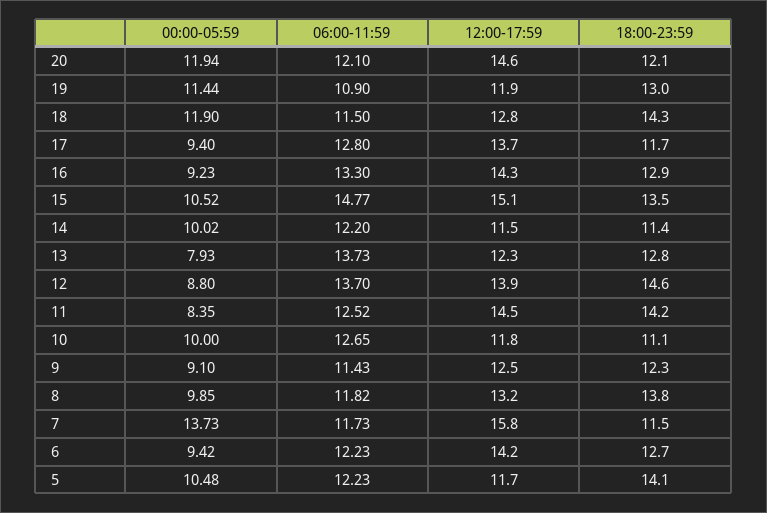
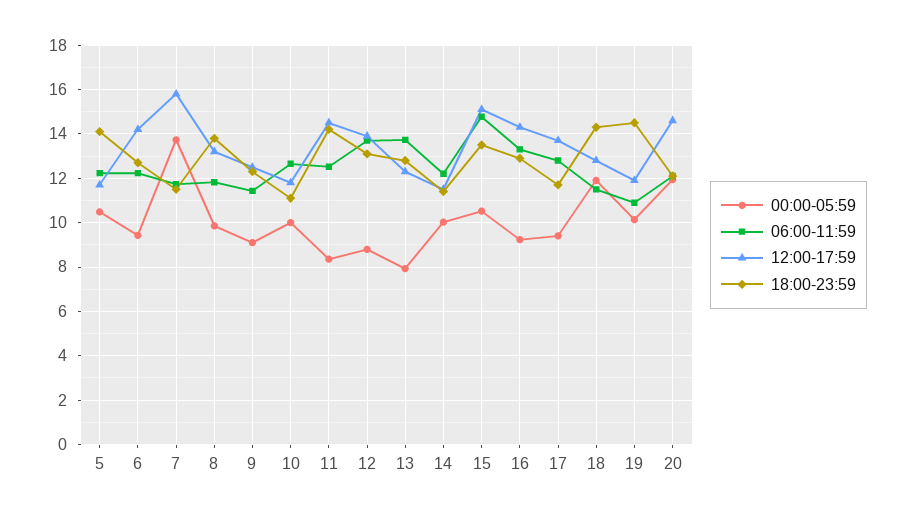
00:00-05:59, 19: 11.44 -> 10
18:00-23:59, 19: 13 -> 14.5
18:00-23:59, 12: 14.6 -> 13

